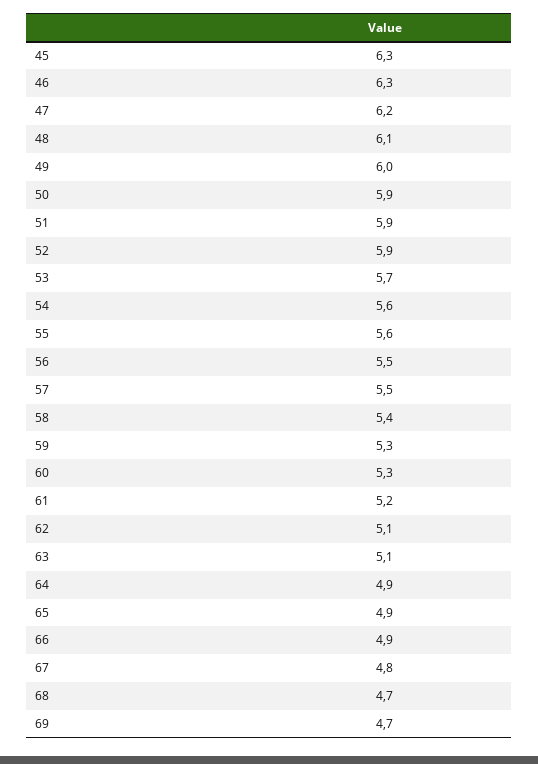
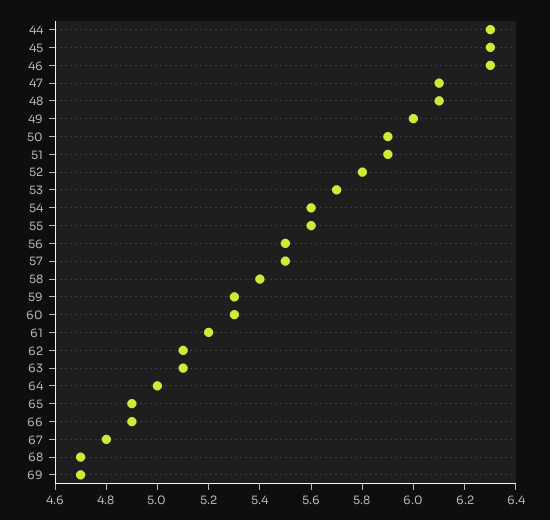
47: 6.2 -> 6.1
52: 5.9 -> 5.8
64: 4.9 -> 5
44: none -> 6.3

